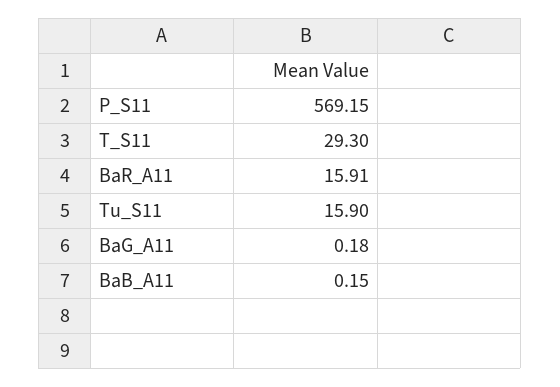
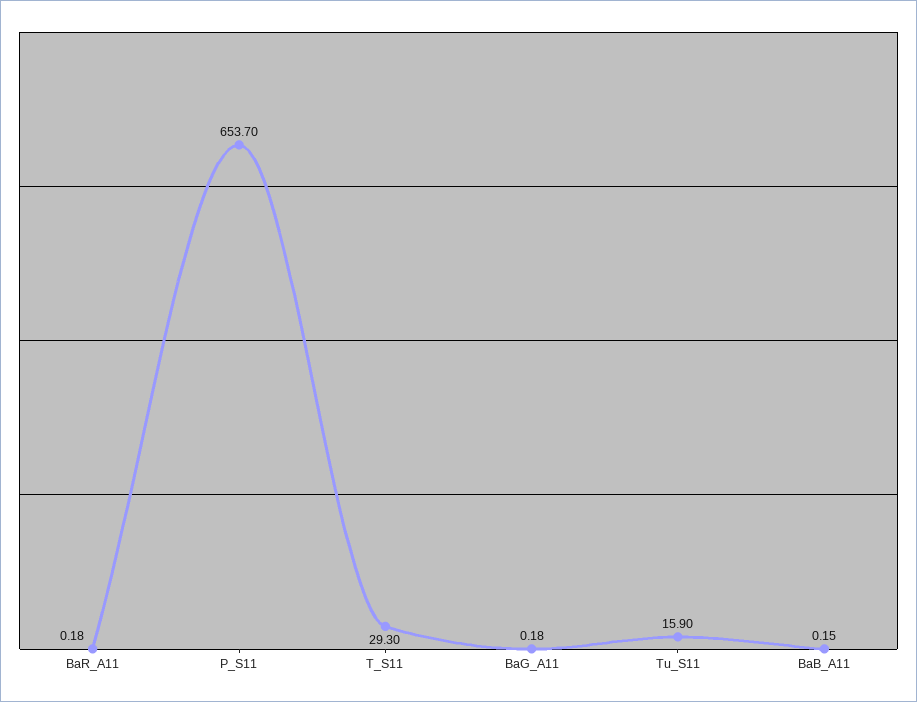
P_S11: 569.15 -> 653.7
BaR_A11: 15.91 -> 0.18

